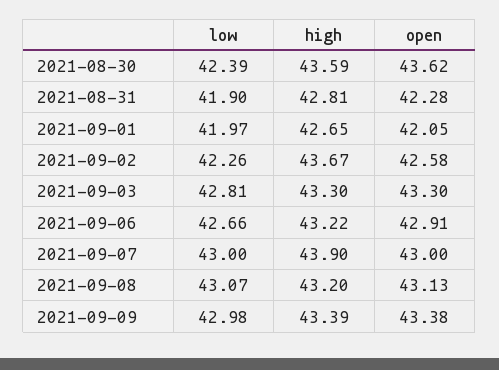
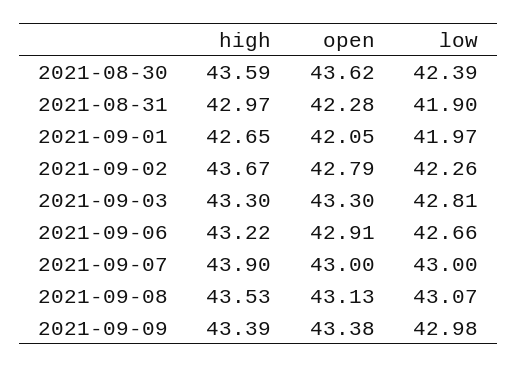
high, 2021-08-31: 42.81 -> 42.97
open, 2021-09-02: 42.58 -> 42.79
high, 2021-09-08: 43.2 -> 43.53

